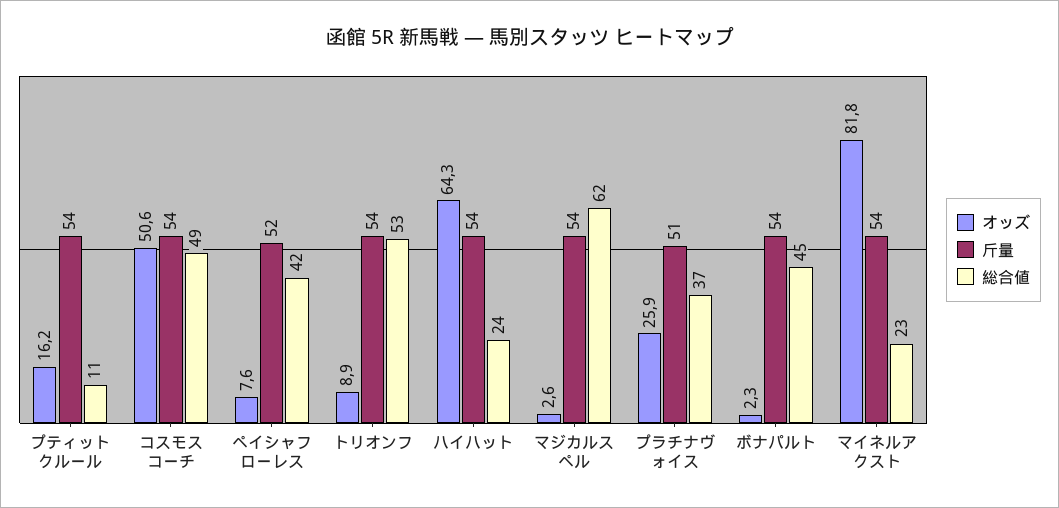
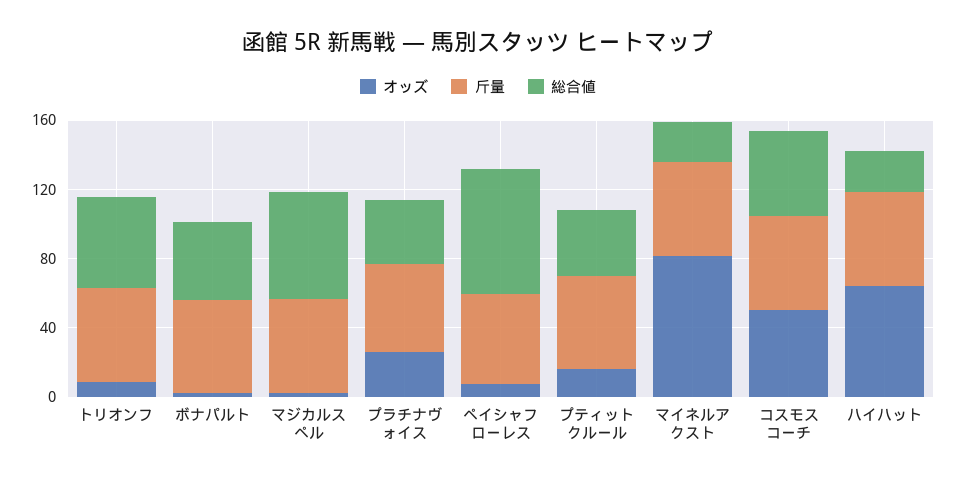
総合値, プティットクルール: 11 -> 40
総合値, ペイシャフローレス: 42 -> 70

